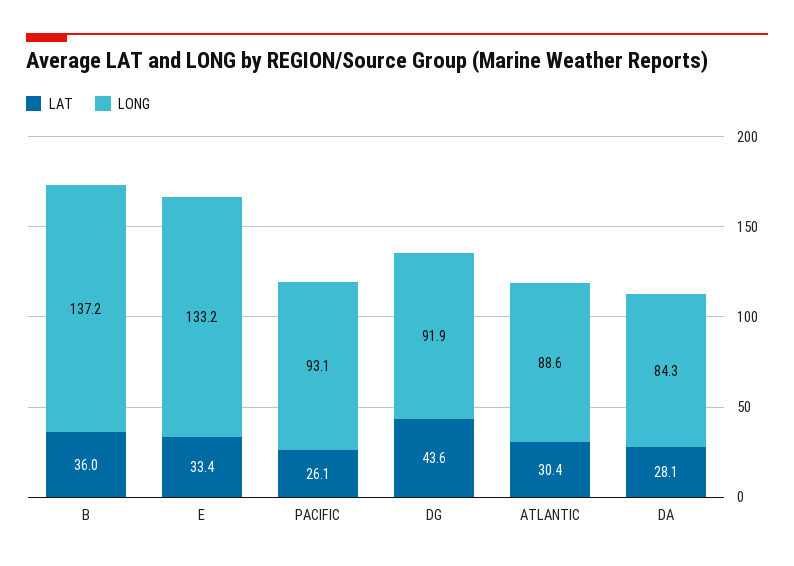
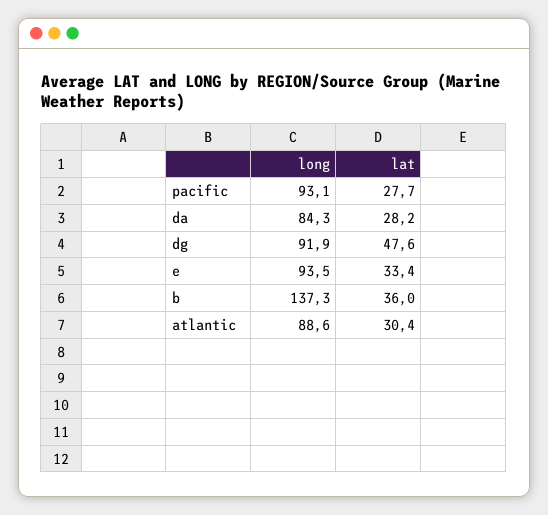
LONG, B: 137.2 -> 137.3
LONG, E: 133.2 -> 93.5
LAT, PACIFIC: 26.1 -> 27.7
LAT, DG: 43.6 -> 47.6
LAT, DA: 28.1 -> 28.2

